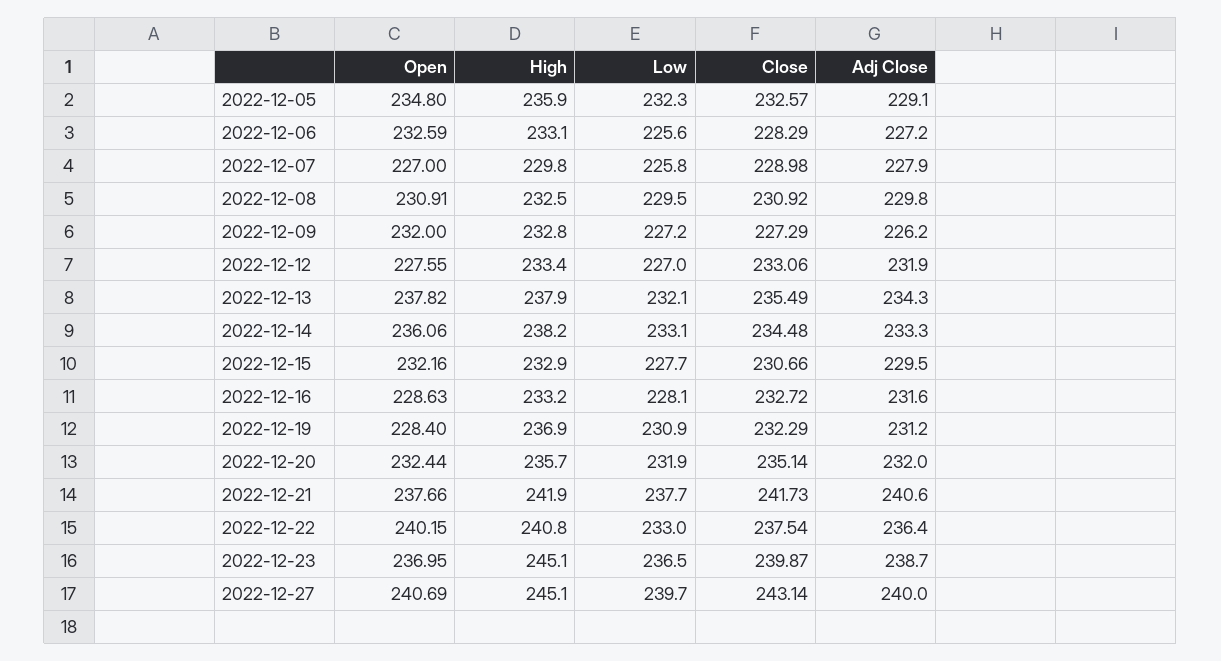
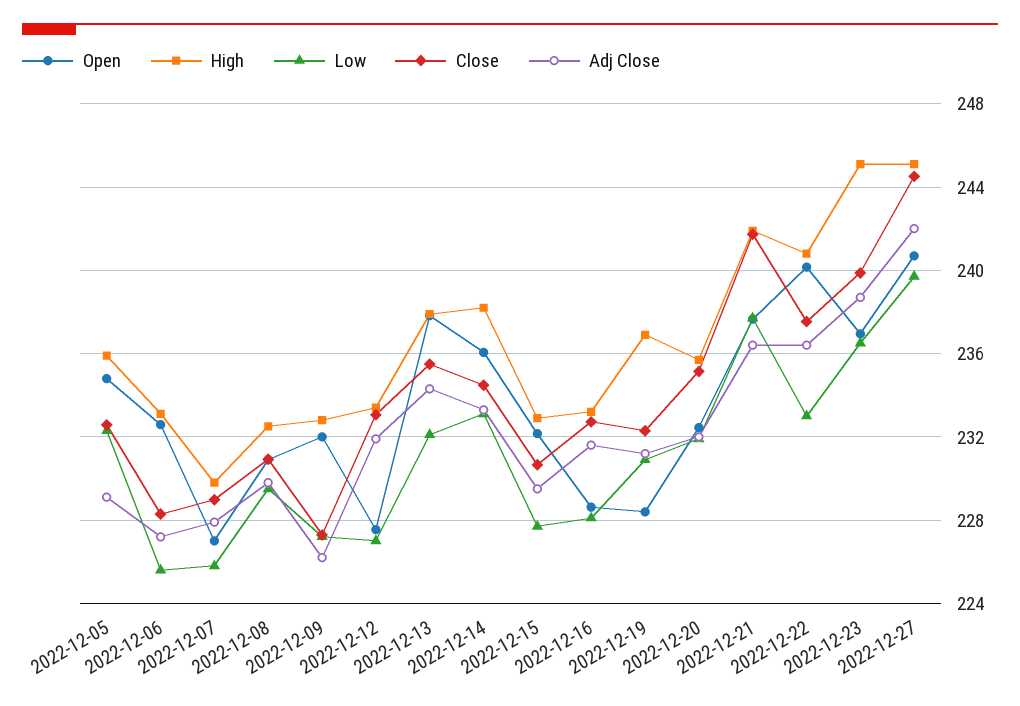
Adj Close, 2022-12-21: 240.6 -> 236.5
Close, 2022-12-27: 243.14 -> 244.5
Adj Close, 2022-12-27: 240 -> 242

